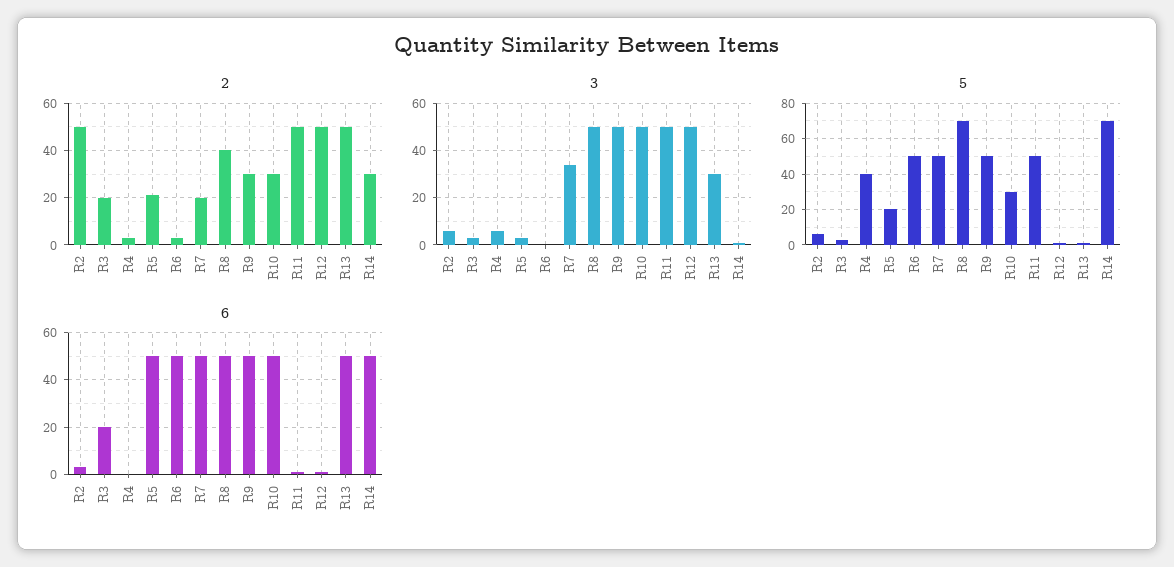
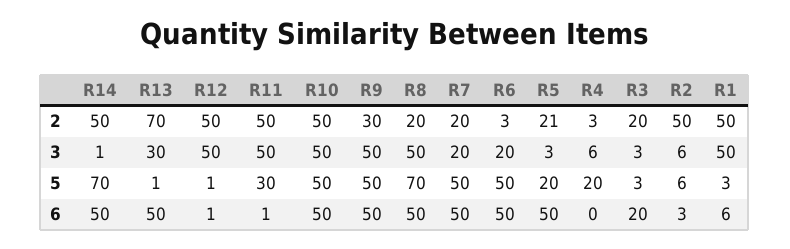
2, R8: 40 -> 20
2, R10: 30 -> 50
2, R13: 50 -> 70
2, R14: 30 -> 50
3, R6: 0 -> 20
3, R7: 35 -> 20
5, R4: 40 -> 20
5, R10: 30 -> 50
5, R11: 50 -> 30
2, R1: none -> 50
3, R1: none -> 50
5, R1: none -> 3
6, R1: none -> 6

